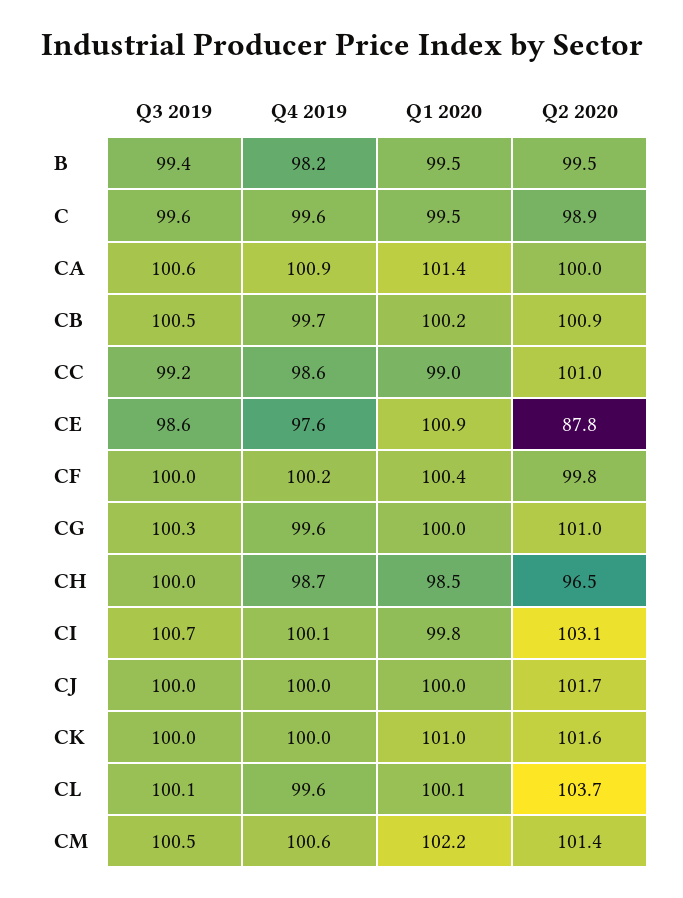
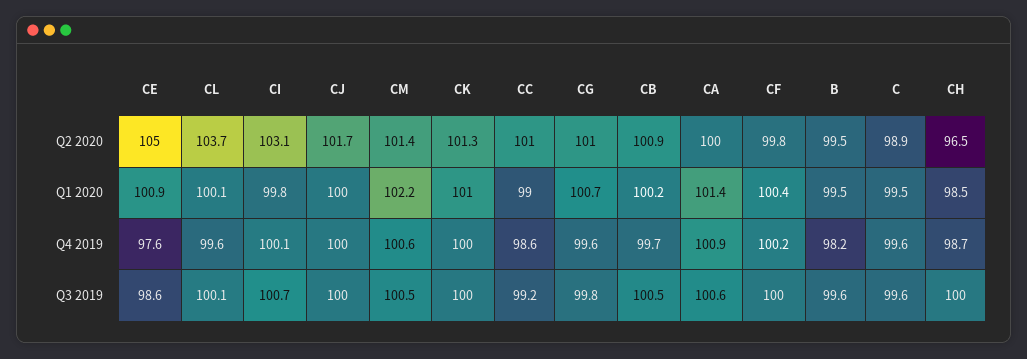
Q3 2019, B: 99.4 -> 99.6
Q2 2020, CE: 87.8 -> 105
Q3 2019, CG: 100.3 -> 99.8
Q1 2020, CG: 100 -> 100.7
Q2 2020, CK: 101.6 -> 101.3

